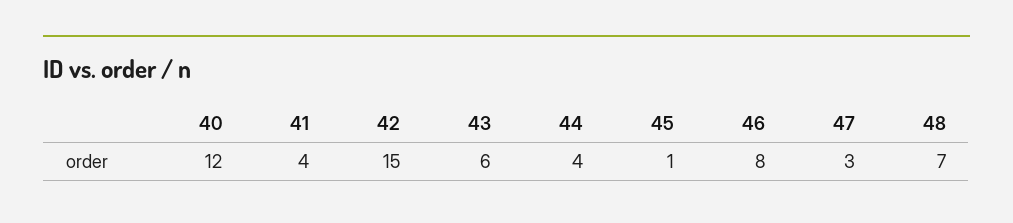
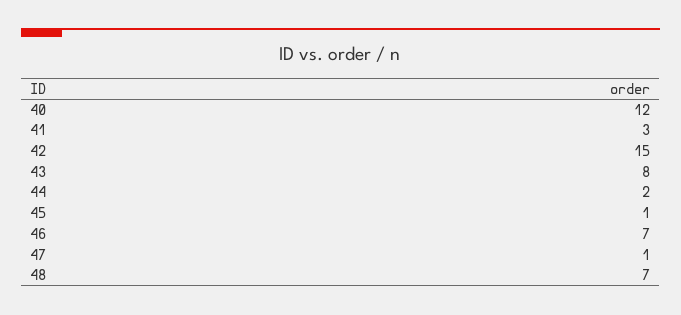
41: 4 -> 3
43: 6 -> 8
44: 4 -> 2
46: 8 -> 7
47: 3 -> 1

